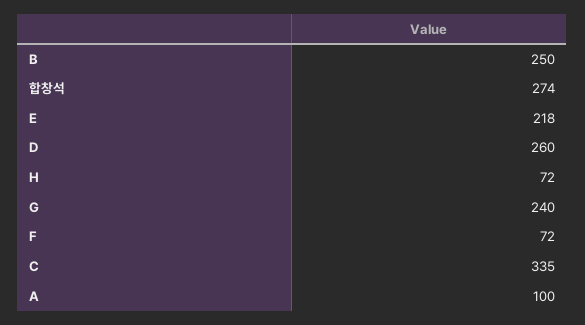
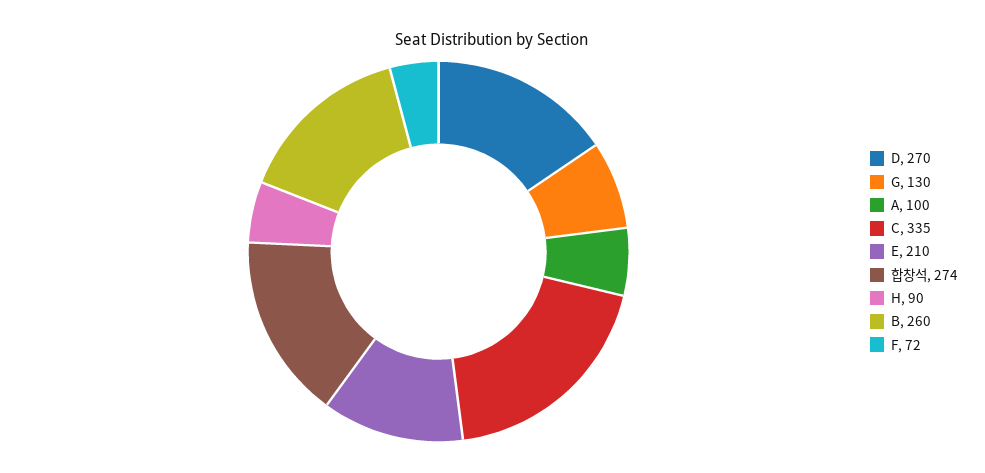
B: 250 -> 260
E: 218 -> 210
D: 260 -> 270
H: 72 -> 90
G: 240 -> 130

